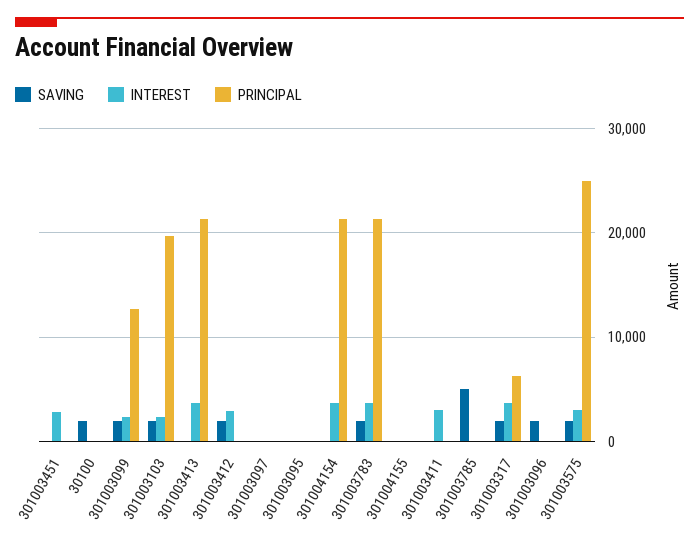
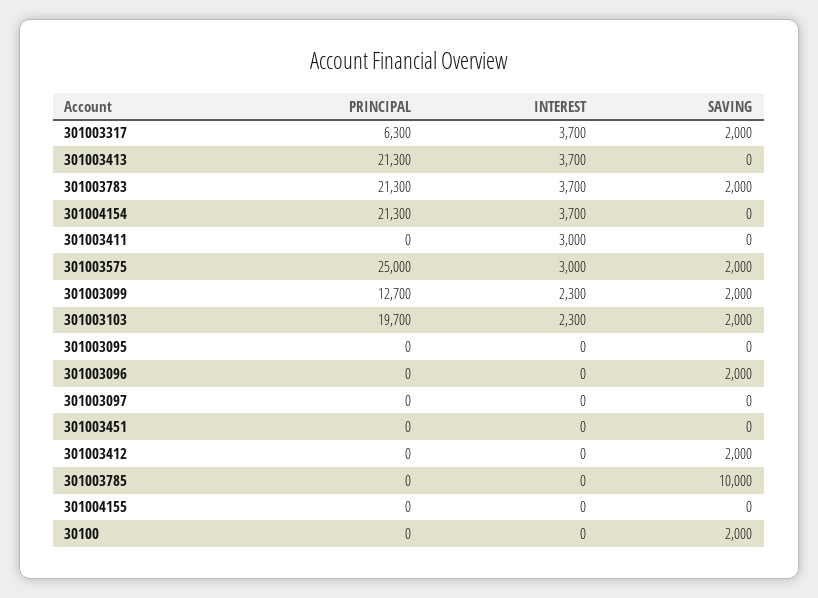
INTEREST, 301003451: 3000 -> 0
INTEREST, 301003412: 3000 -> 0
SAVING, 301003785: 5000 -> 10000

